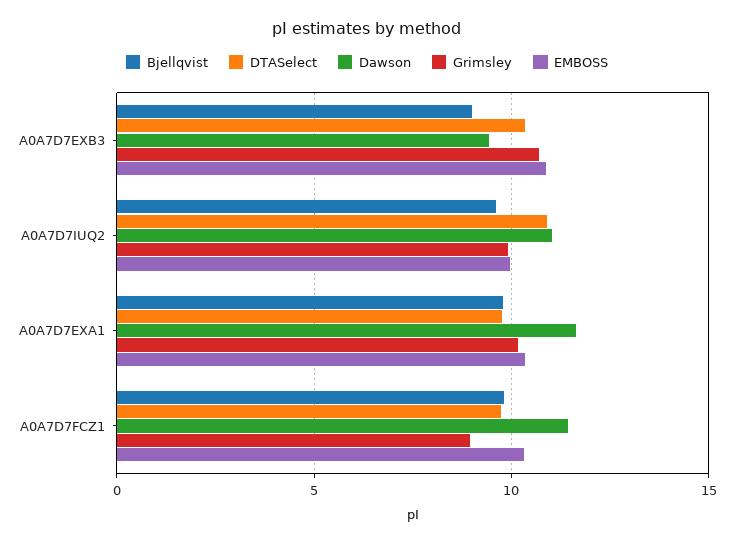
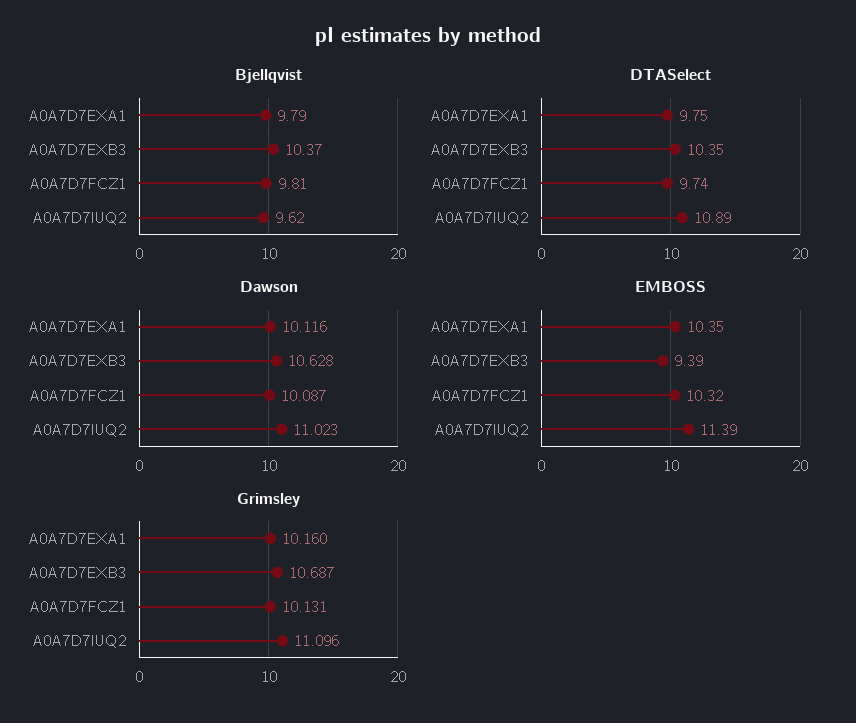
Bjellqvist, A0A7D7EXB3: 9 -> 10.37
Dawson, A0A7D7EXB3: 9.5 -> 10.628
EMBOSS, A0A7D7EXB3: 11 -> 9.39
Grimsley, A0A7D7IUQ2: 10 -> 11.096
EMBOSS, A0A7D7IUQ2: 10 -> 11.39
Dawson, A0A7D7EXA1: 11.5 -> 10.116
Dawson, A0A7D7FCZ1: 11.5 -> 10.087
Grimsley, A0A7D7FCZ1: 9 -> 10.131

